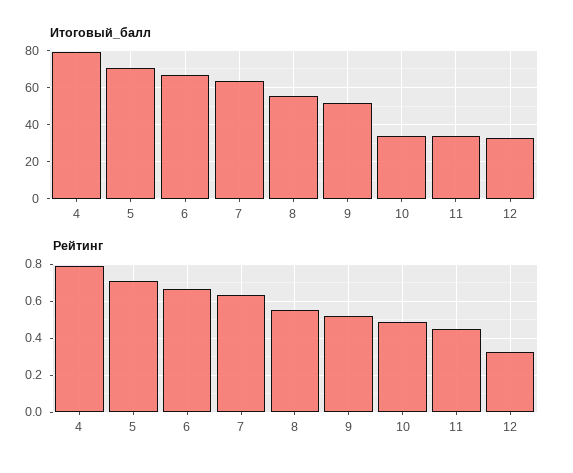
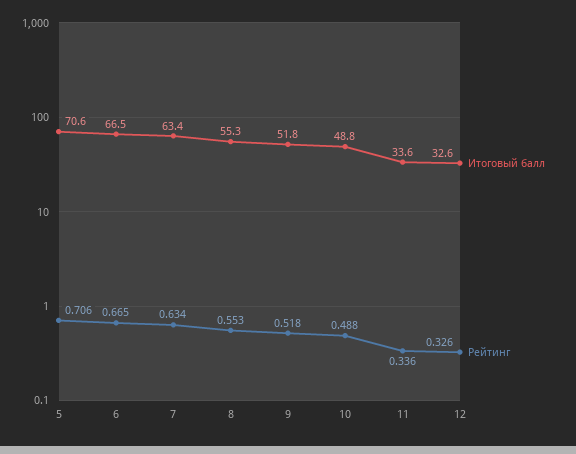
Итоговый_балл, 4: 80 -> none
Итоговый_балл, 10: 35 -> 48.8
Рейтинг, 4: 0.8 -> none
Рейтинг, 11: 0.45 -> 0.336

